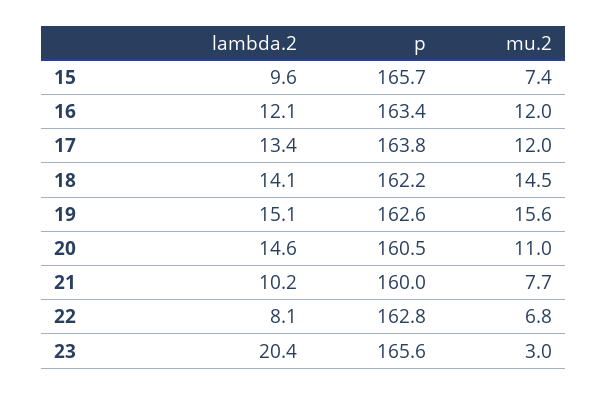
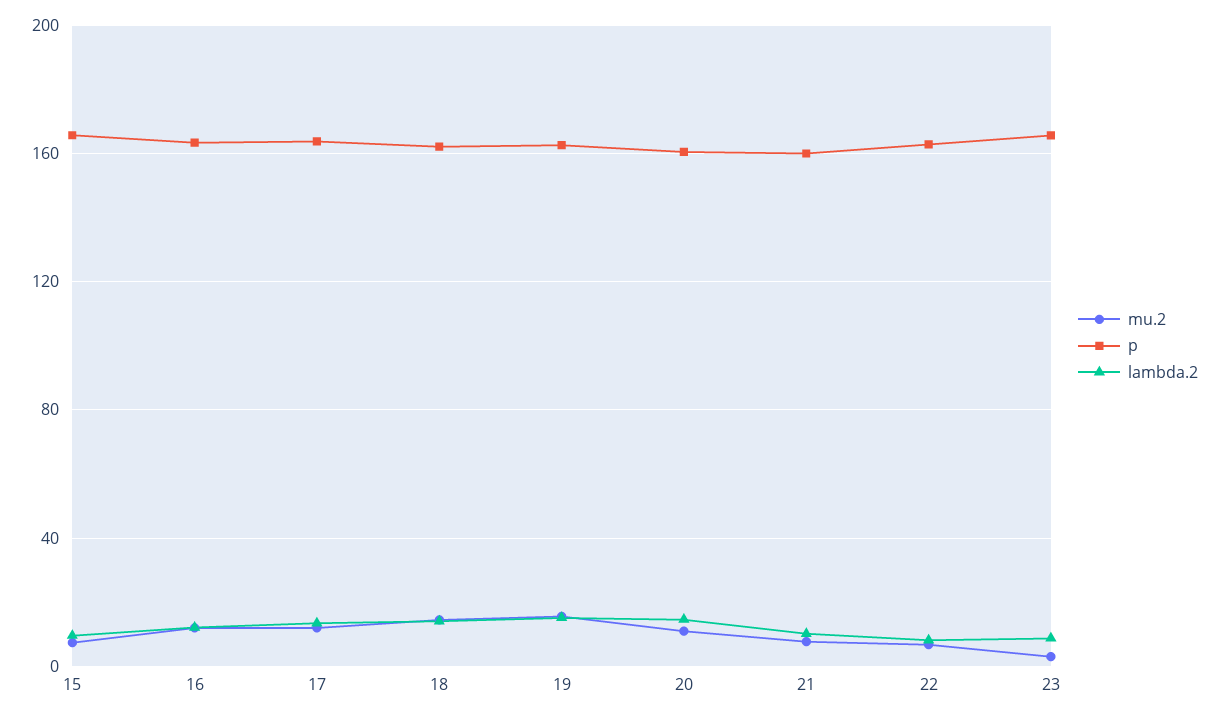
lambda.2, 23: 20.4 -> 10

